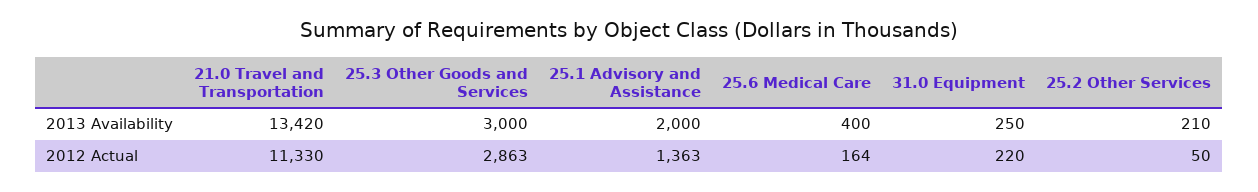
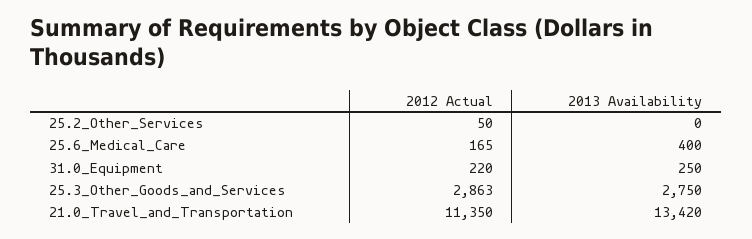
25.3 Other Goods and Services, 2013 Availability: 3000 -> 2750
25.1 Advisory and Assistance, 2013 Availability: 2000 -> none
25.2 Other Services, 2013 Availability: 210 -> 0
21.0 Travel and Transportation, 2012 Actual: 11330 -> 11350
25.1 Advisory and Assistance, 2012 Actual: 1363 -> none
25.6 Medical Care, 2012 Actual: 164 -> 165

